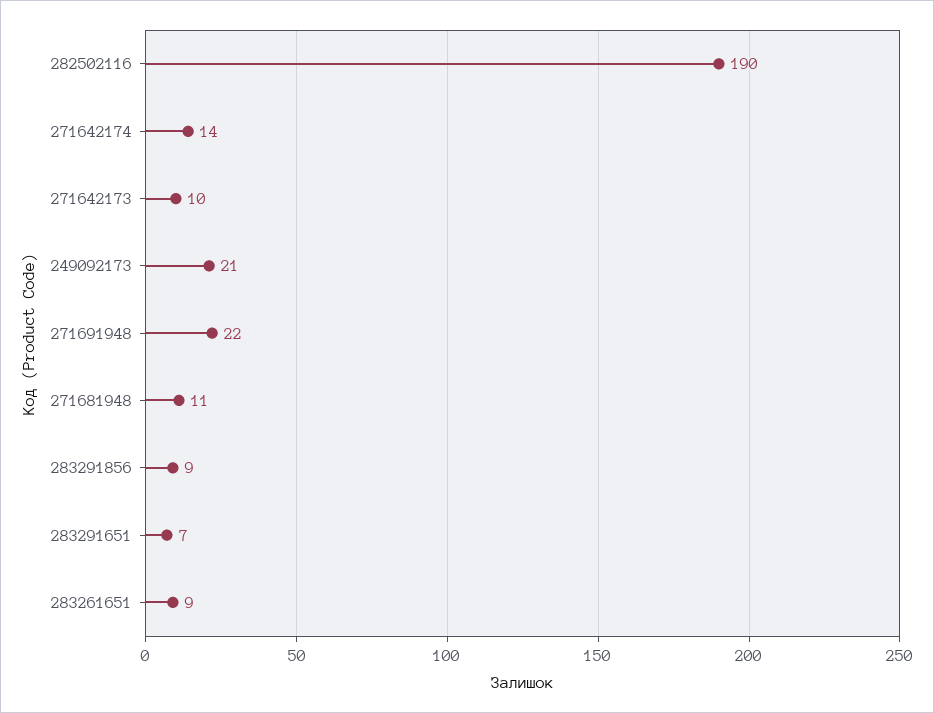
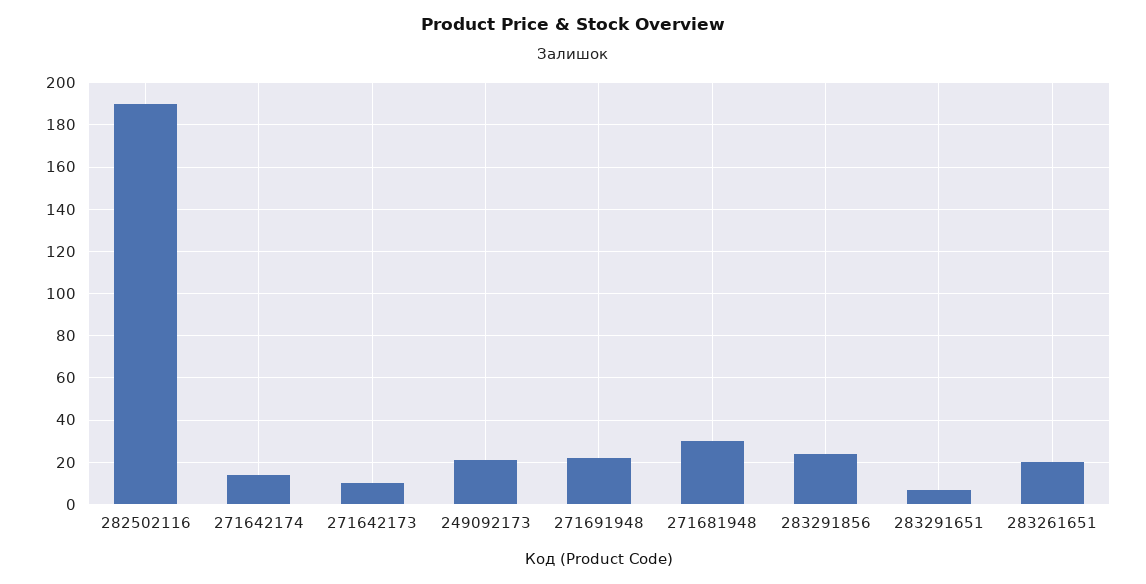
271681948: 11 -> 30
283291856: 9 -> 25
283261651: 9 -> 20

